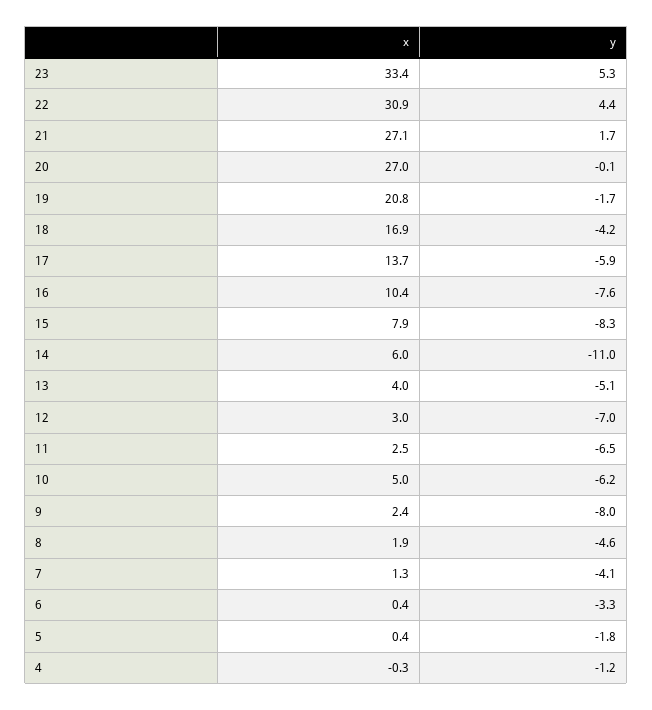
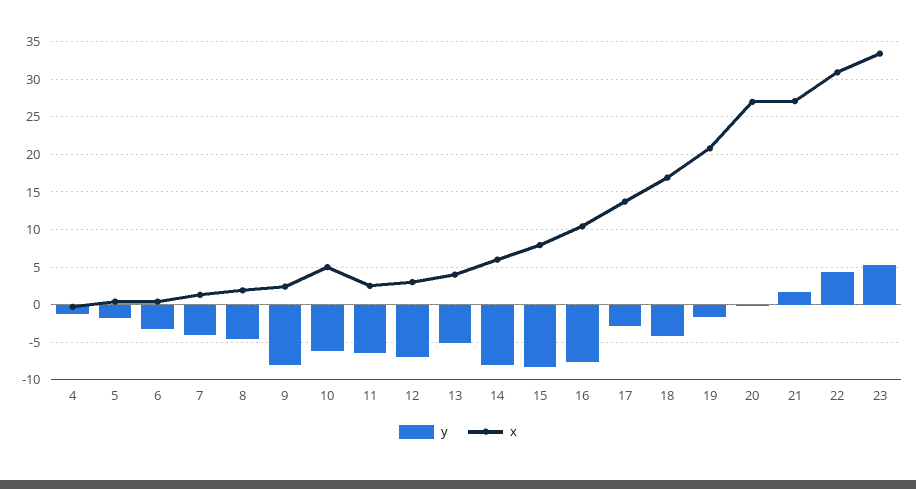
y, 17: -5.9 -> -3
y, 14: -11 -> -8

